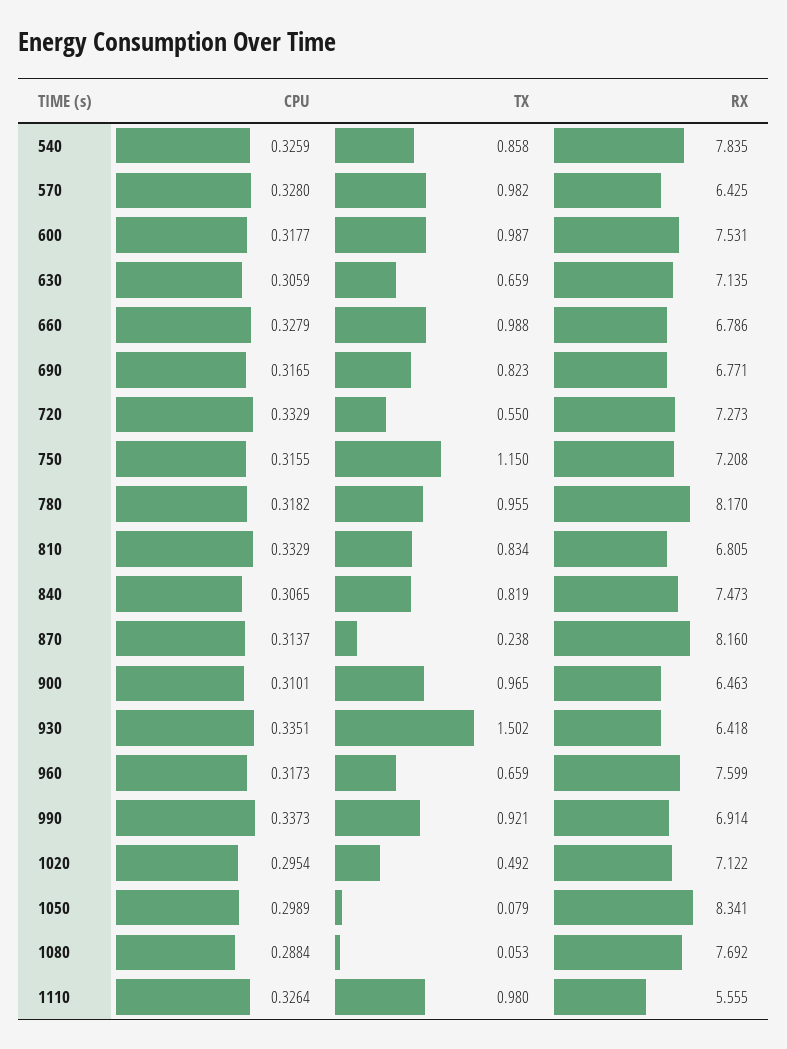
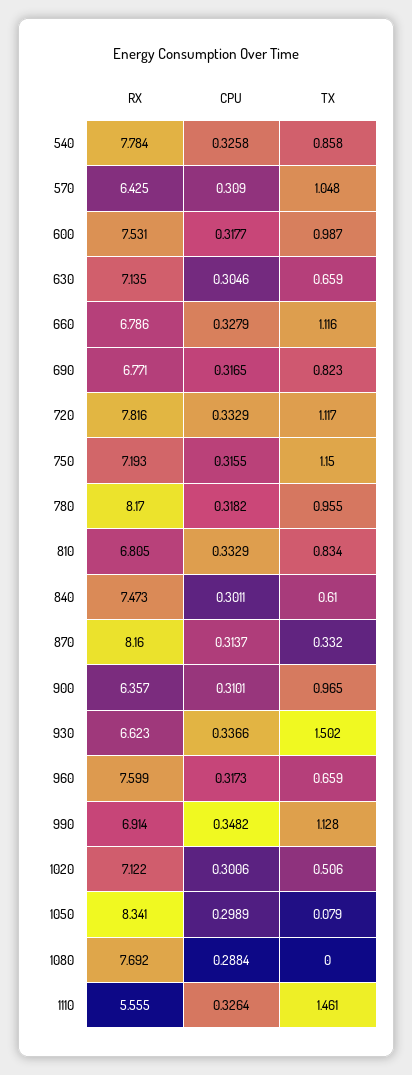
CPU, 540: 0.3259 -> 0.3258
RX, 540: 7.835 -> 7.784
CPU, 570: 0.328 -> 0.309
TX, 570: 0.982 -> 1.048
CPU, 630: 0.3059 -> 0.3046
TX, 660: 0.988 -> 1.116
TX, 720: 0.55 -> 1.117
RX, 720: 7.273 -> 7.816
RX, 750: 7.208 -> 7.193
CPU, 840: 0.3065 -> 0.3011
TX, 840: 0.819 -> 0.61
TX, 870: 0.238 -> 0.332
RX, 900: 6.463 -> 6.357
CPU, 930: 0.3351 -> 0.3366
RX, 930: 6.418 -> 6.623
CPU, 990: 0.3373 -> 0.3482
TX, 990: 0.921 -> 1.128
CPU, 1020: 0.2954 -> 0.3006
TX, 1020: 0.492 -> 0.506
TX, 1080: 0.053 -> 0
TX, 1110: 0.98 -> 1.461

